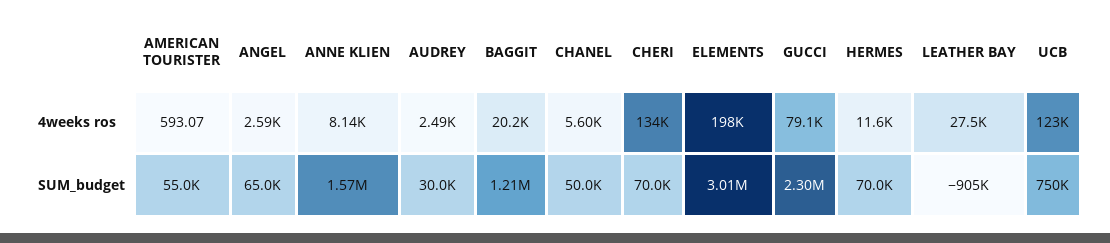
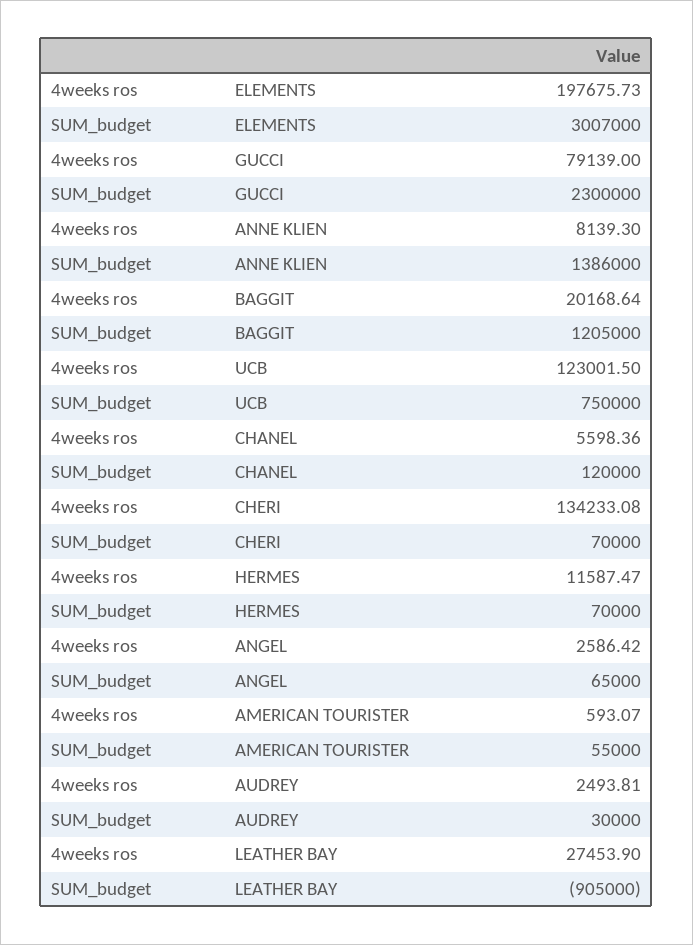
ANNE KLIEN, SUM_budget: 1570000 -> 1386000
CHANEL, SUM_budget: 50000 -> 120000

